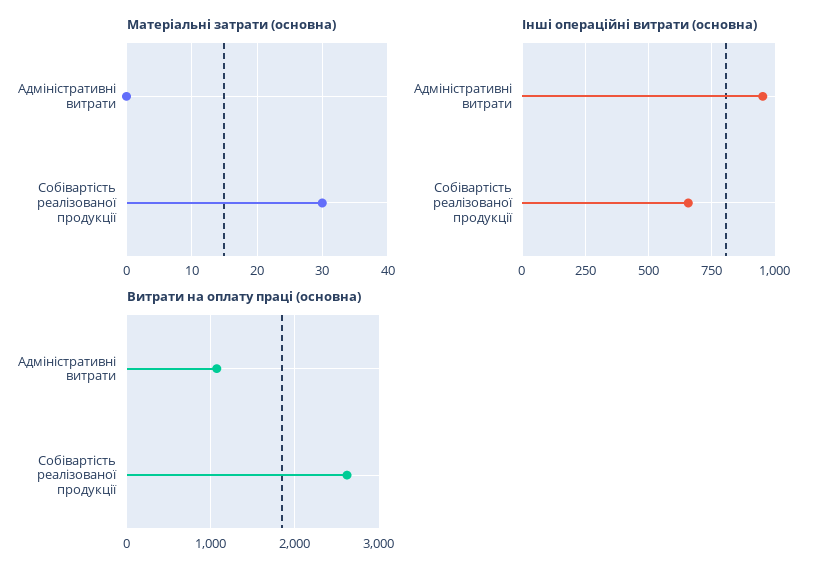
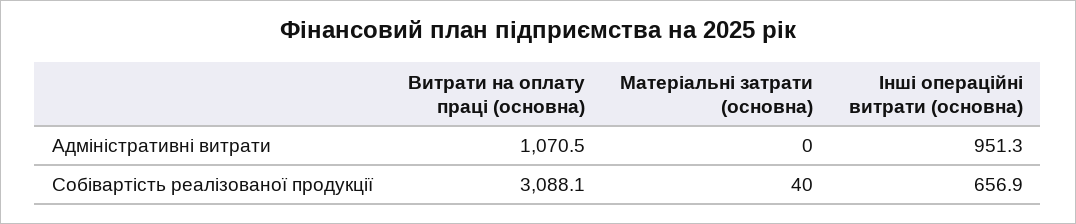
Матеріальні затрати (основна), Собівартість реалізованої продукції: 30 -> 40
Витрати на оплату праці (основна), Собівартість реалізованої продукції: 2600 -> 3088.1

